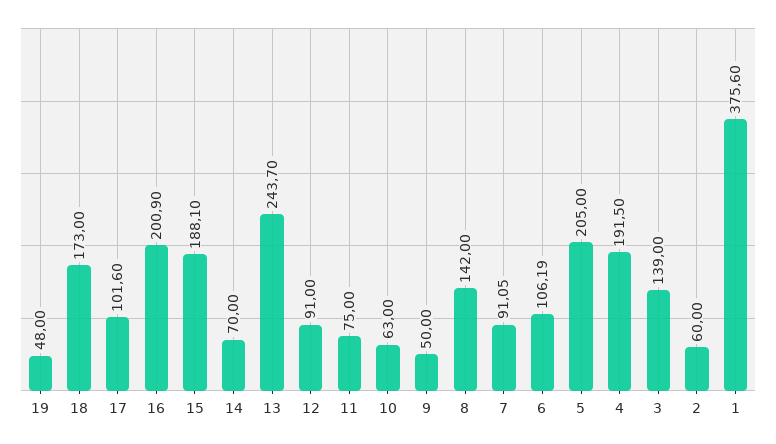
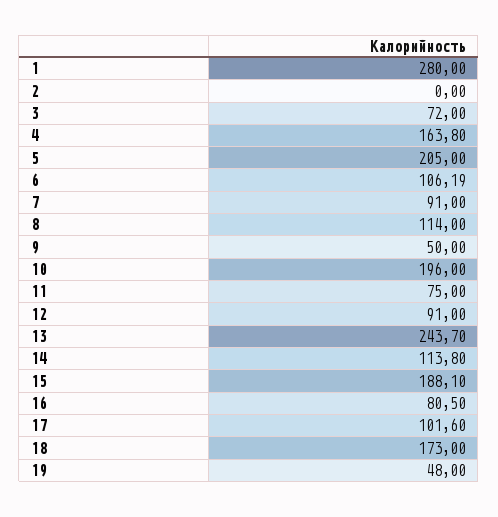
16: 200.9 -> 80.5
14: 70 -> 113.8
10: 63 -> 196
8: 142 -> 114
7: 91.05 -> 91
4: 191.5 -> 163.8
3: 139 -> 72
2: 60 -> 0
1: 375.6 -> 280

